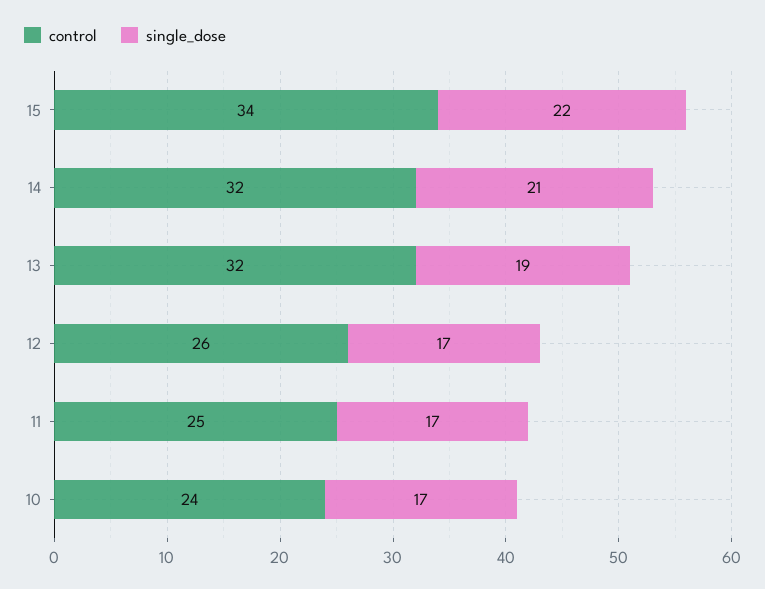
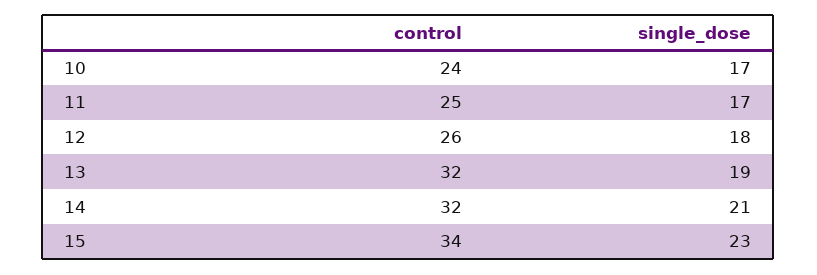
single_dose, 15: 22 -> 23
single_dose, 12: 17 -> 18

